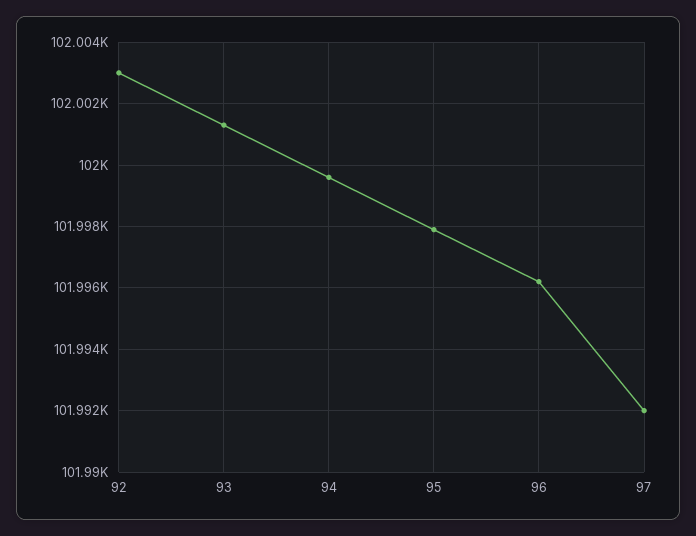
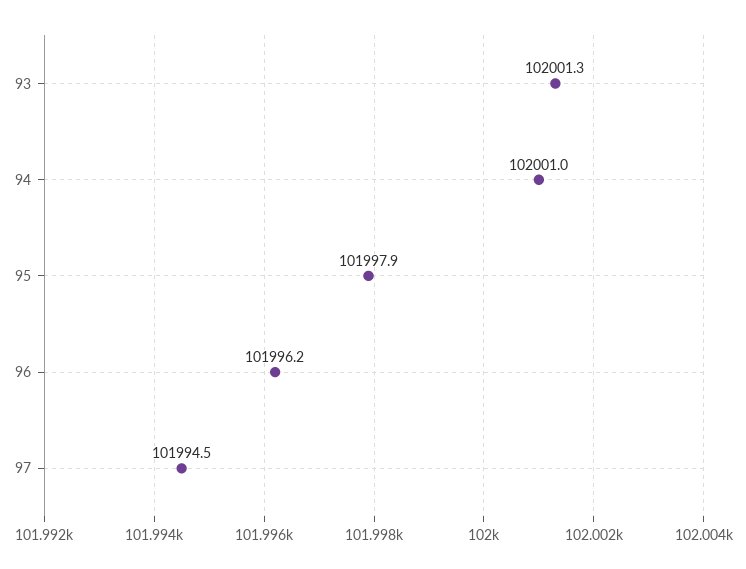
92: 102003 -> none
94: 101999.5 -> 102001
97: 101992 -> 101994.5

